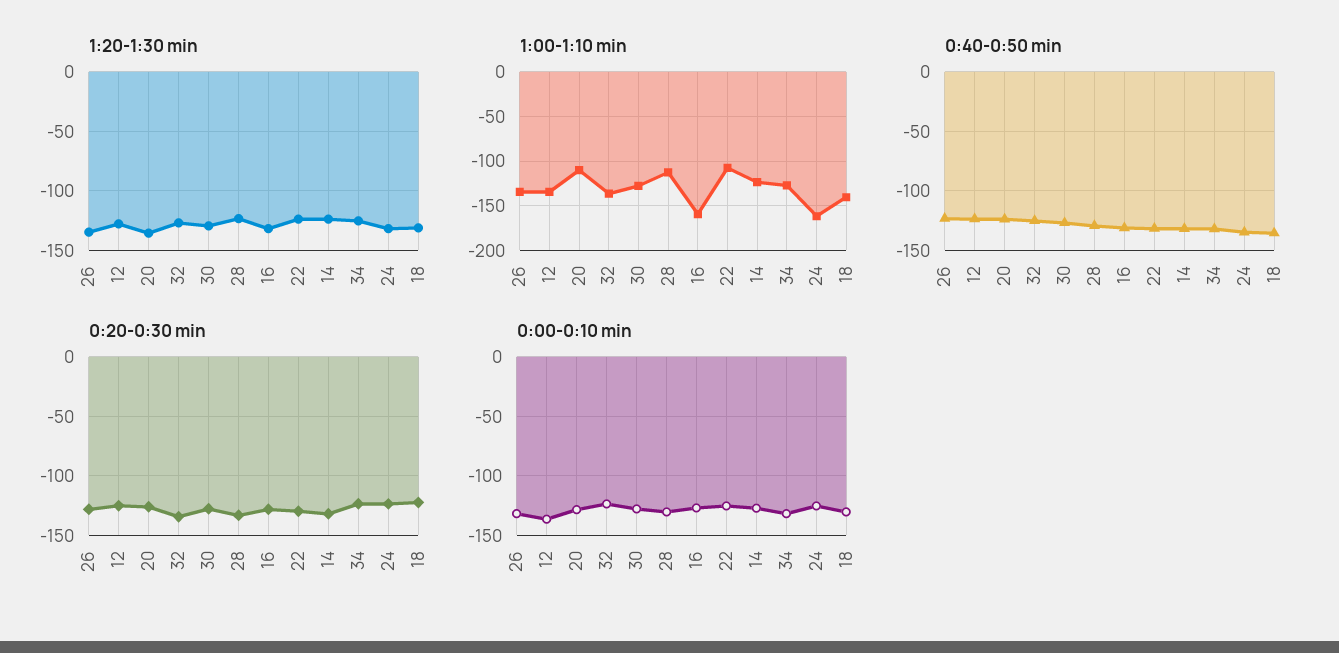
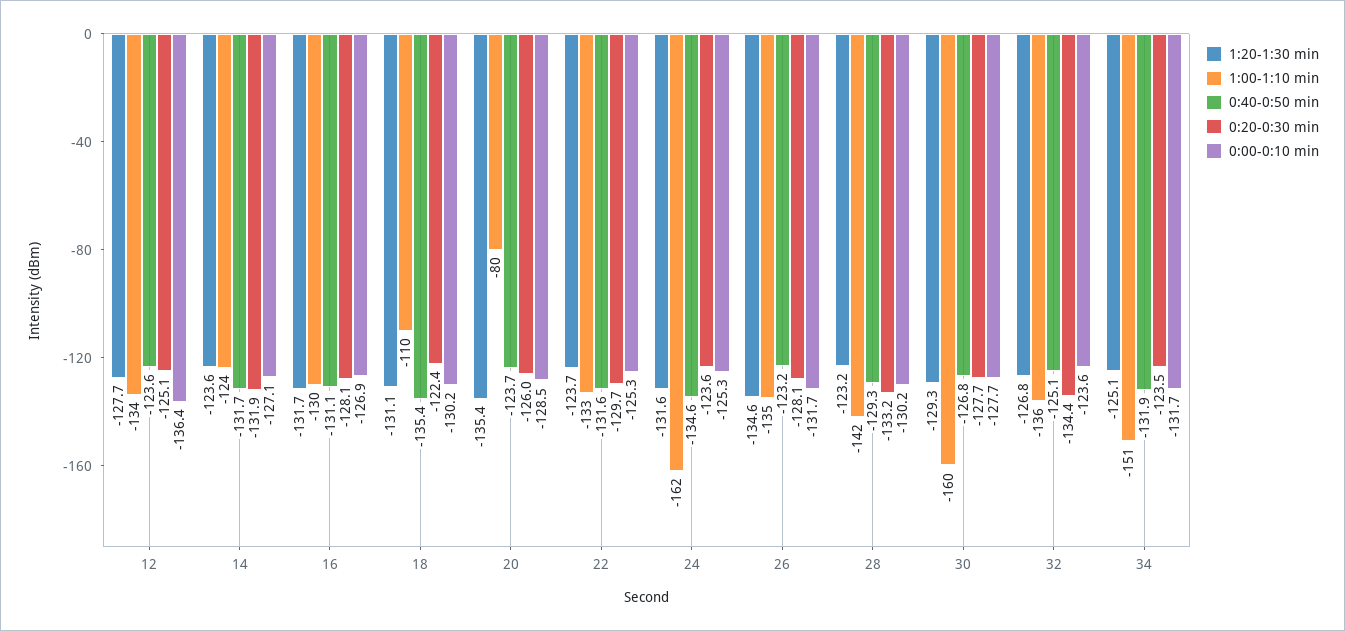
1:00-1:10 min, 20: -110 -> -80
1:00-1:10 min, 30: -130 -> -160
1:00-1:10 min, 28: -110 -> -142
1:00-1:10 min, 16: -160 -> -130
1:00-1:10 min, 22: -110 -> -133
1:00-1:10 min, 34: -130 -> -151
1:00-1:10 min, 18: -140 -> -110

